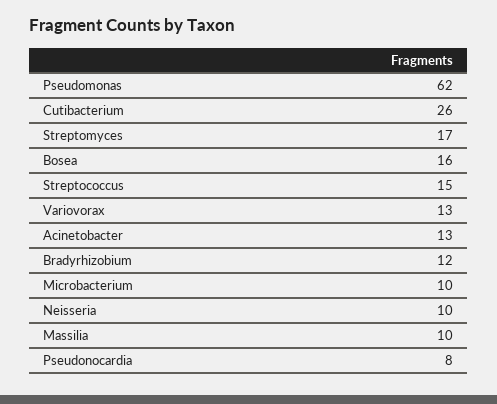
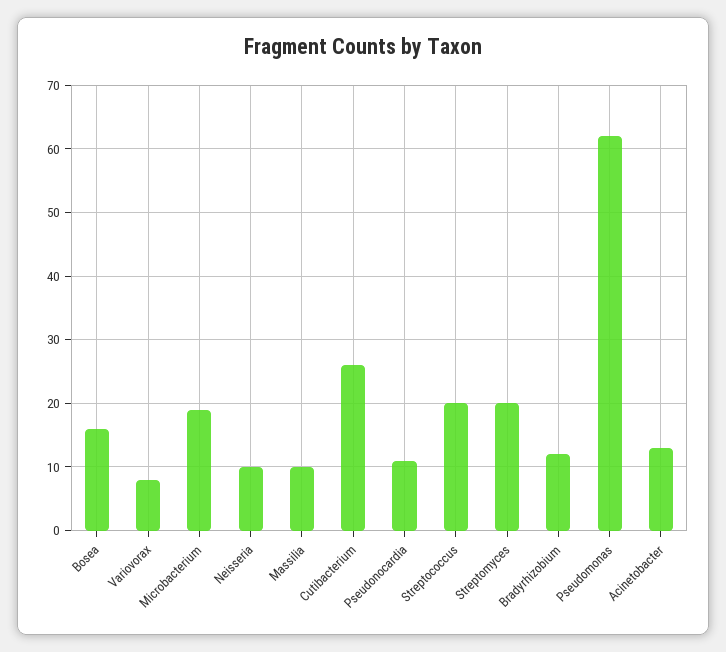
Streptomyces: 17 -> 20
Streptococcus: 15 -> 20
Variovorax: 13 -> 8
Microbacterium: 10 -> 19
Pseudonocardia: 8 -> 11

